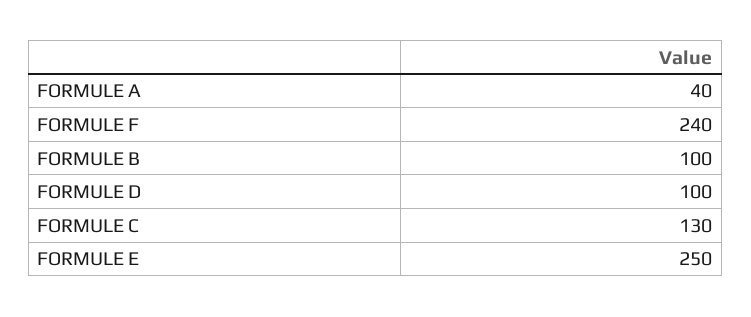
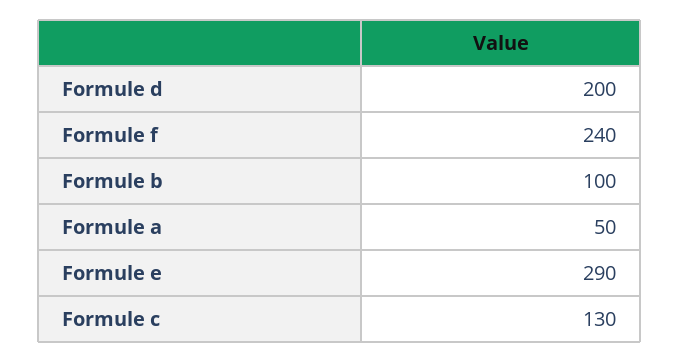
FORMULE A: 40 -> 50
FORMULE D: 100 -> 200
FORMULE E: 250 -> 290

